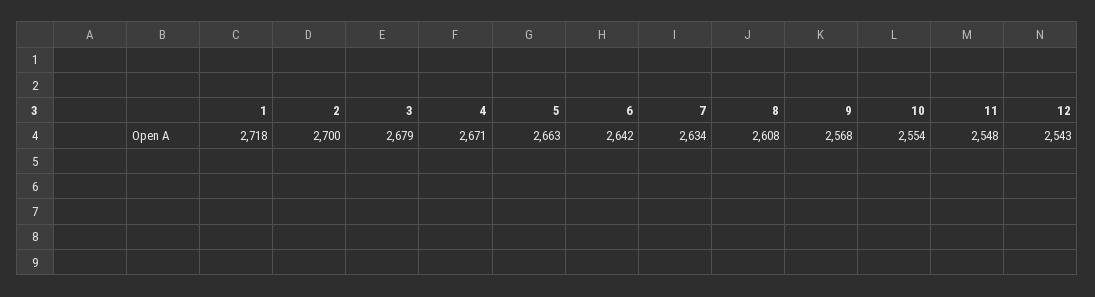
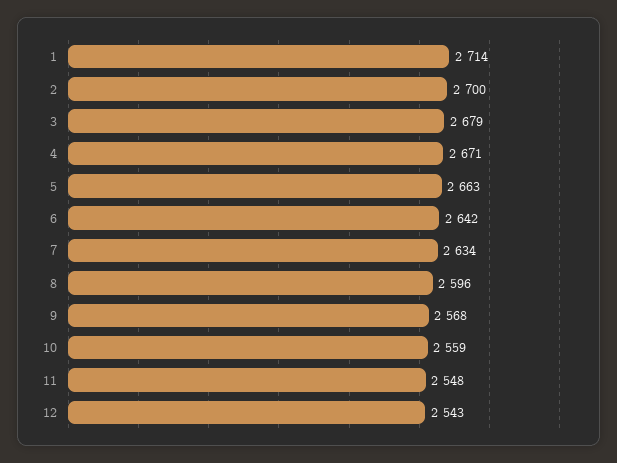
1: 2718 -> 2714
8: 2608 -> 2596
10: 2554 -> 2559

